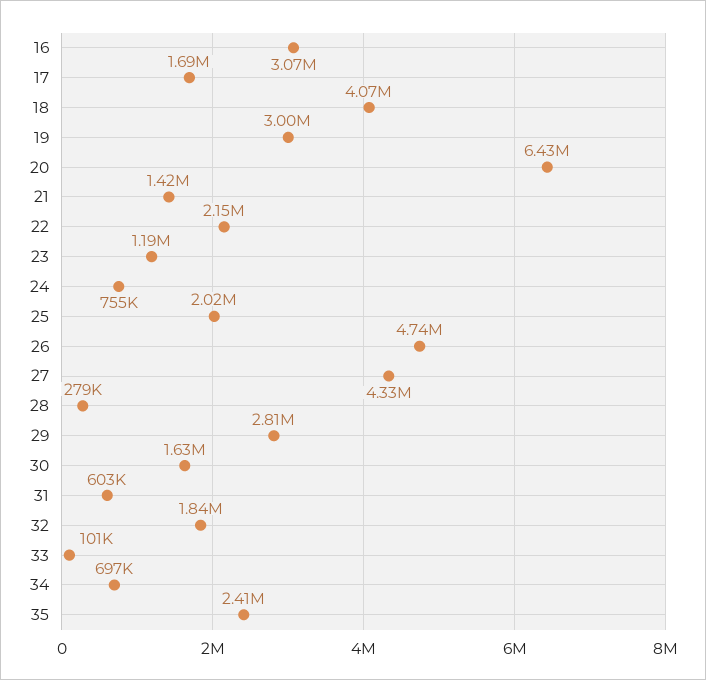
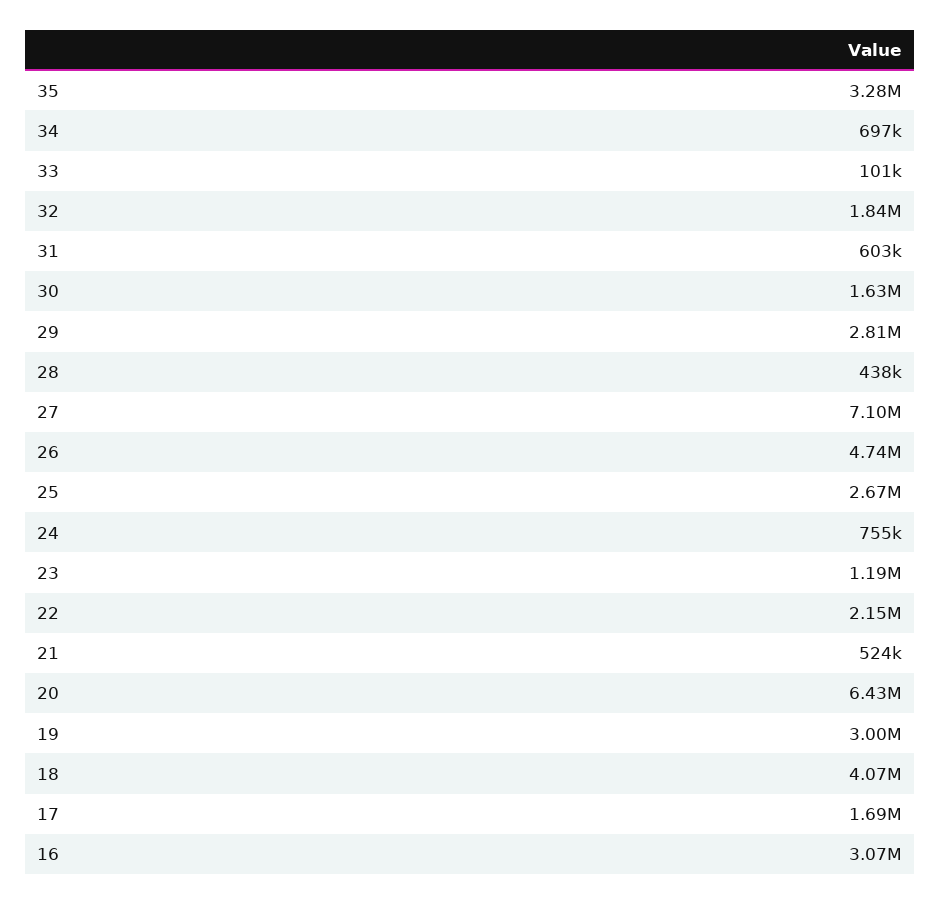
21: 1420000 -> 524000
25: 2020000 -> 2670000
27: 4330000 -> 7100000
28: 279000 -> 438000
35: 2410000 -> 3280000

